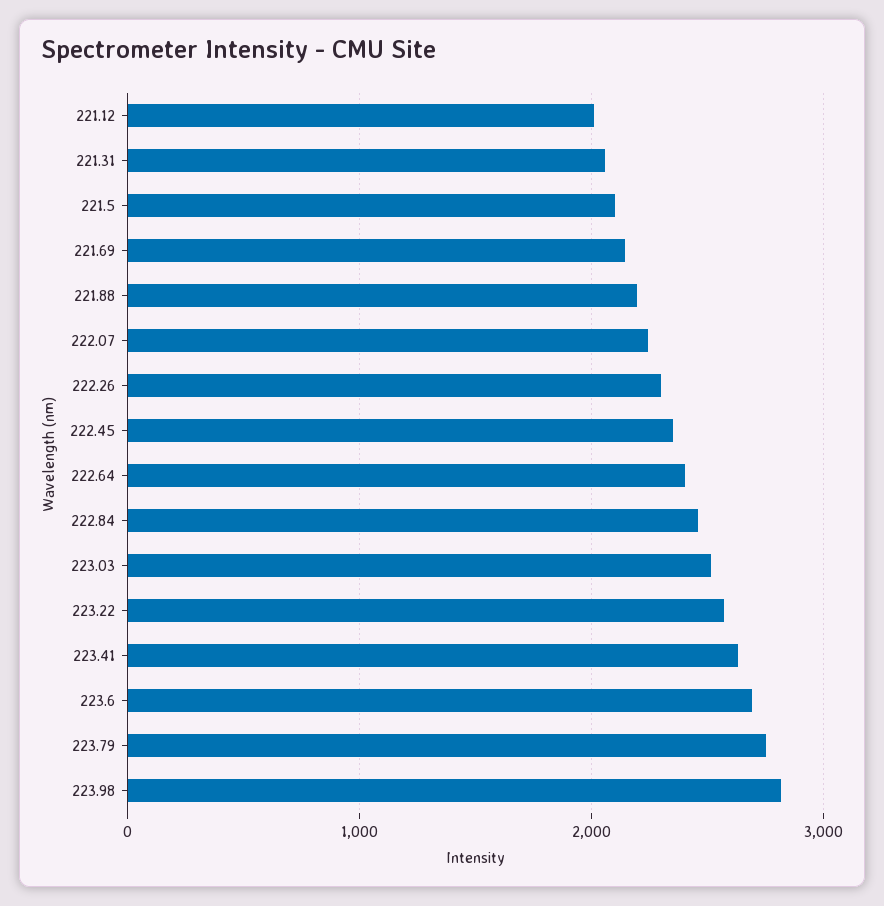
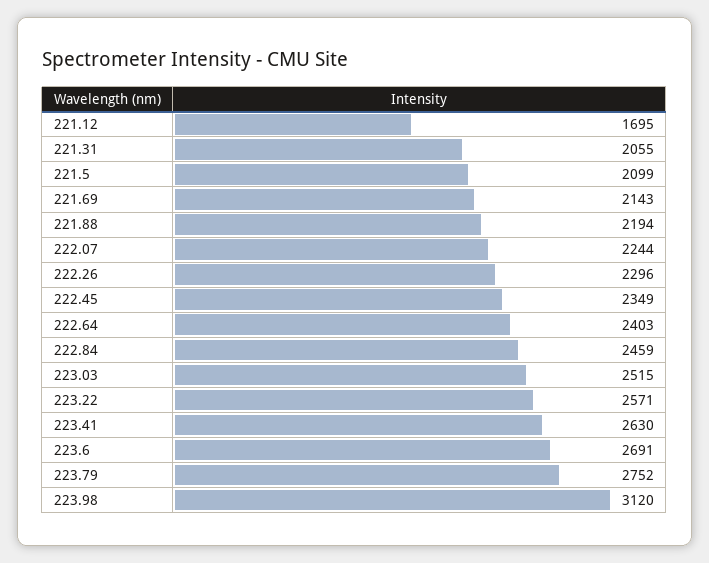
221.12: 2000 -> 1695
223.98: 2800 -> 3120

